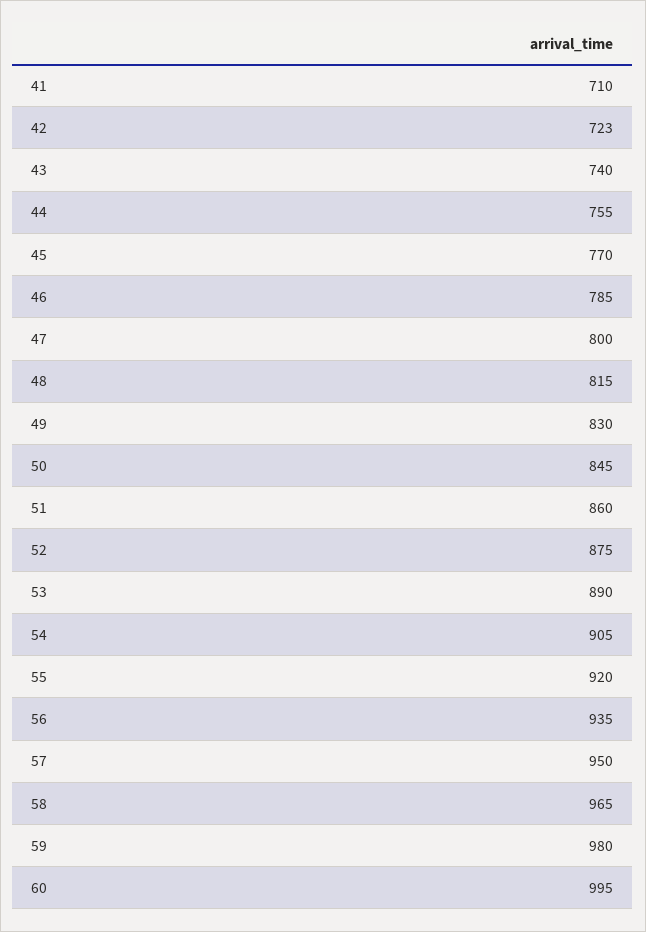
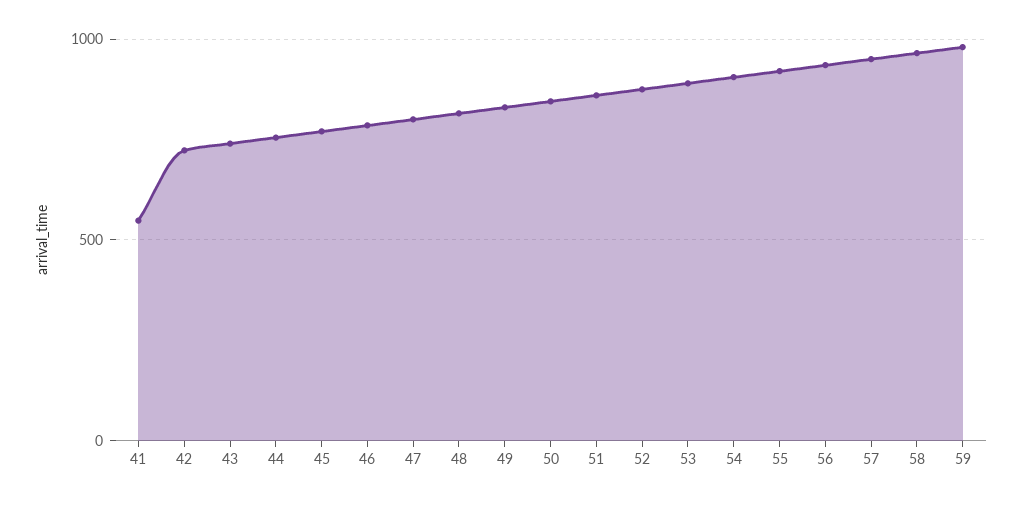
41: 710 -> 550
60: 995 -> none

